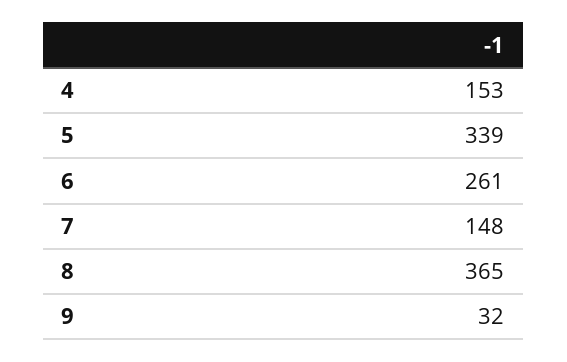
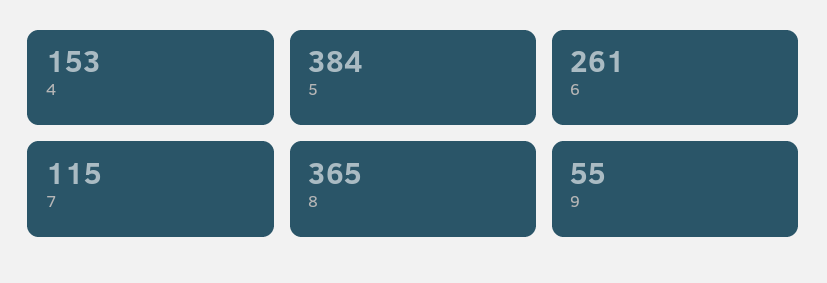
5: 339 -> 384
7: 148 -> 115
9: 32 -> 55

